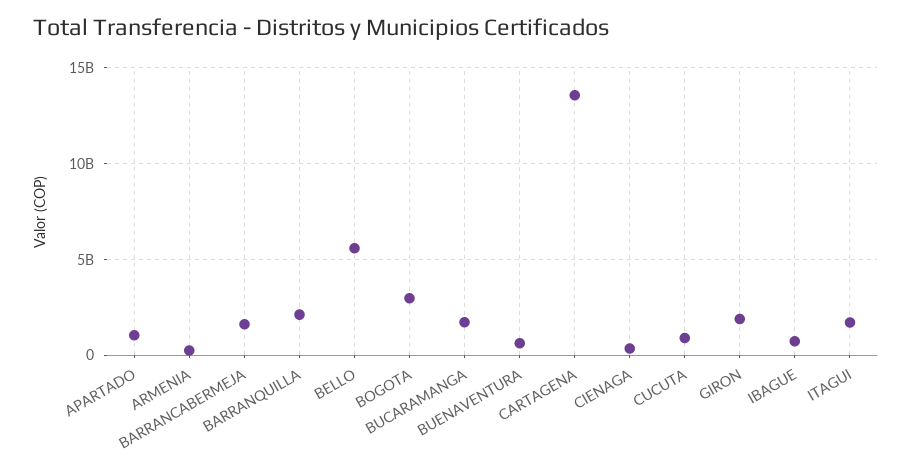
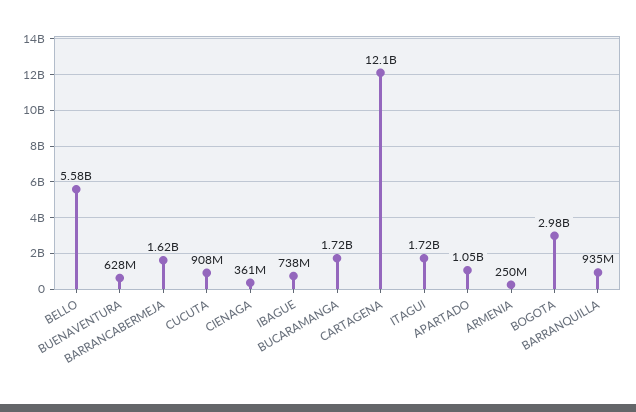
BARRANQUILLA: 2000000000 -> 935000000
CARTAGENA: 13500000000 -> 12100000000
GIRON: 2000000000 -> none

